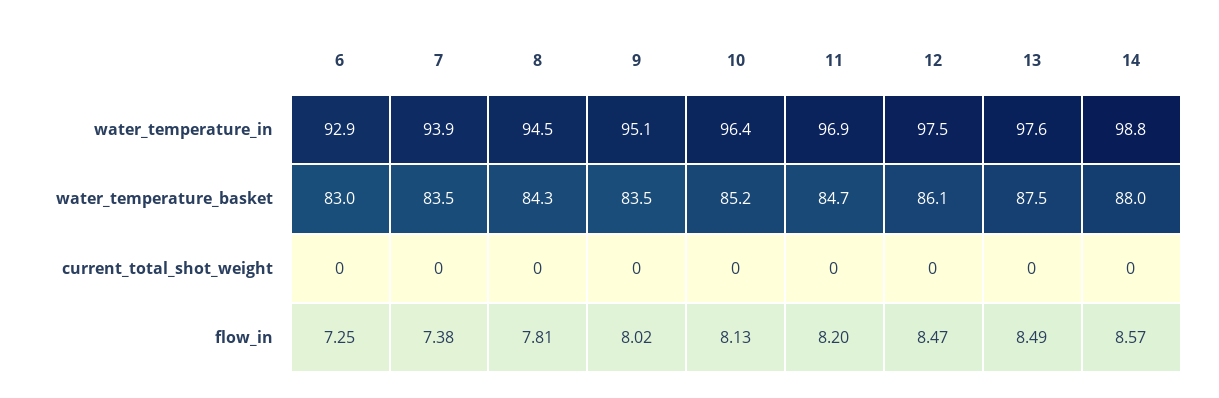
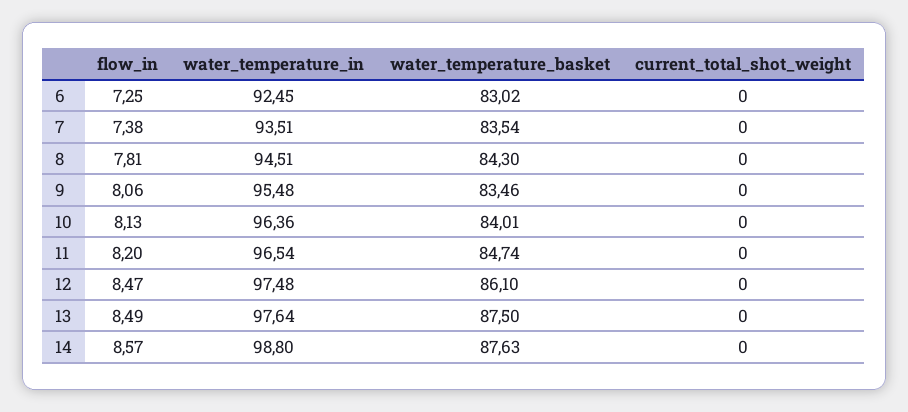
6, water_temperature_in: 92.9 -> 92.45
7, water_temperature_in: 93.9 -> 93.51
9, water_temperature_in: 95.1 -> 95.48
11, water_temperature_in: 96.9 -> 96.54
10, water_temperature_basket: 85.2 -> 84.01
14, water_temperature_basket: 88 -> 87.63
9, flow_in: 8.02 -> 8.06

